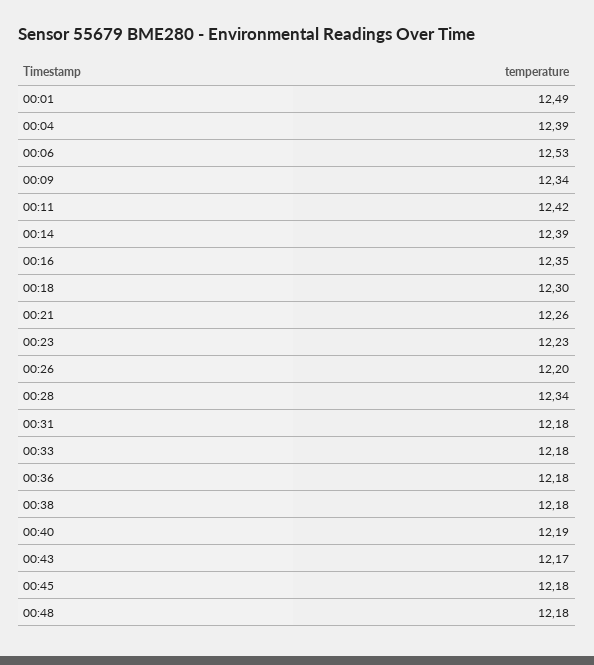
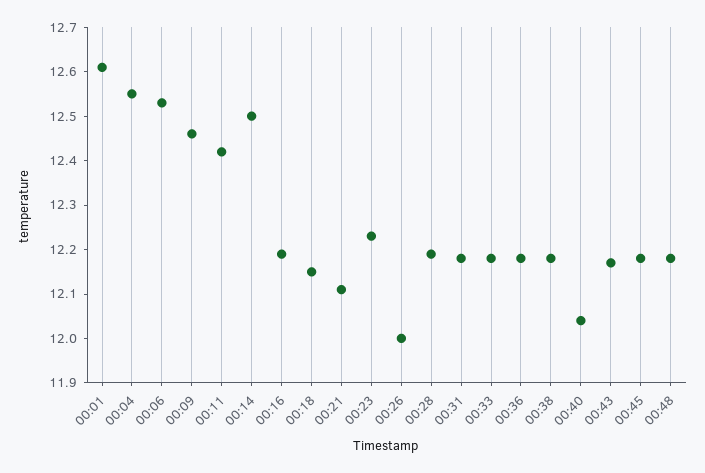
00:01: 12.49 -> 12.6
00:04: 12.39 -> 12.55
00:09: 12.34 -> 12.45
00:14: 12.39 -> 12.5
00:16: 12.35 -> 12.2
00:18: 12.3 -> 12.15
00:21: 12.26 -> 12.1
00:26: 12.2 -> 12
00:28: 12.34 -> 12.2
00:40: 12.19 -> 12.05

